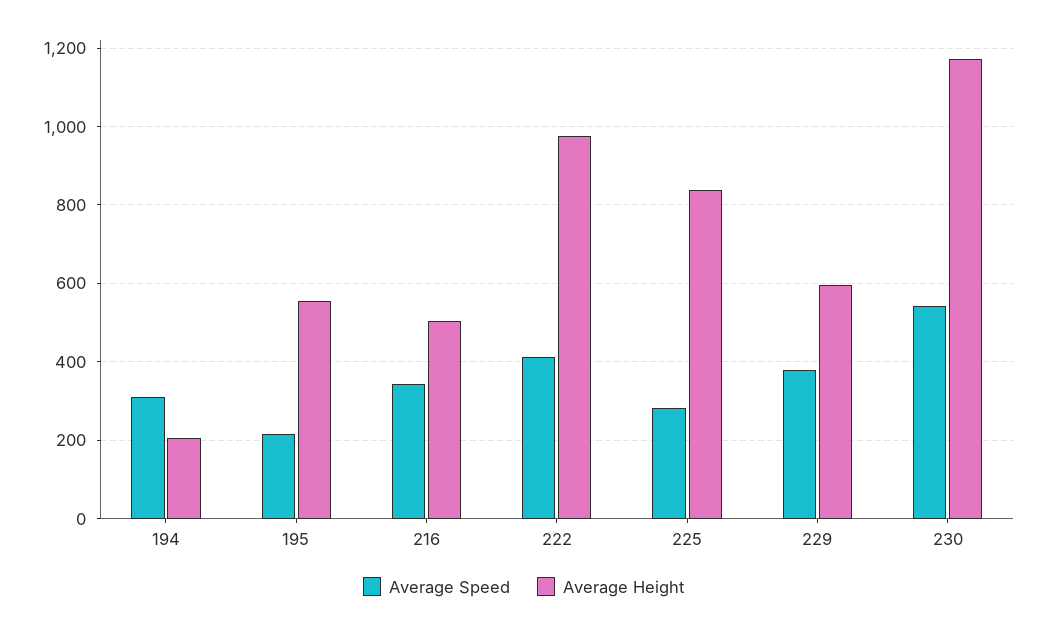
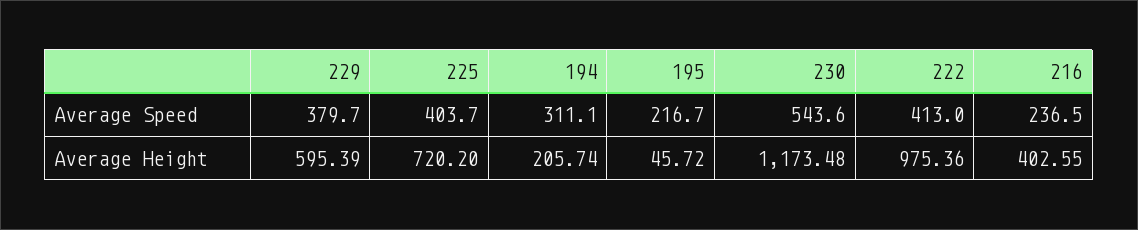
Average Height, 195: 560 -> 45.72
Average Speed, 216: 340 -> 236.5
Average Height, 216: 500 -> 402.55
Average Speed, 225: 280 -> 403.7
Average Height, 225: 840 -> 720.2

